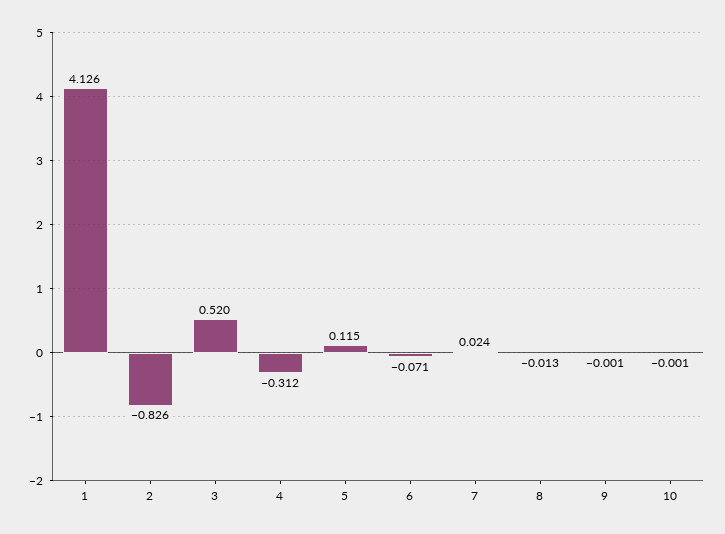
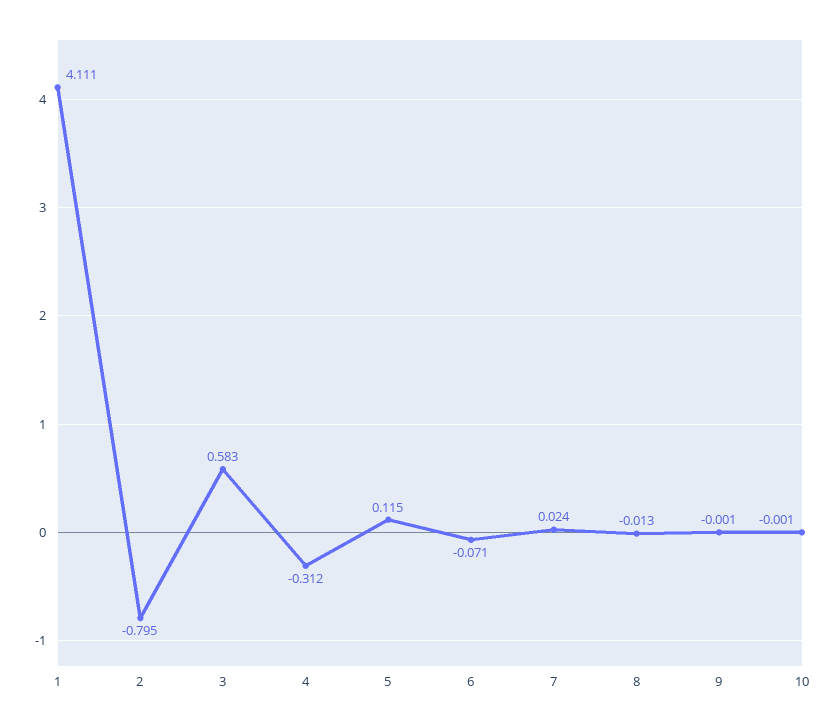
1: 4.126 -> 4.111
2: -0.826 -> -0.795
3: 0.52 -> 0.583

